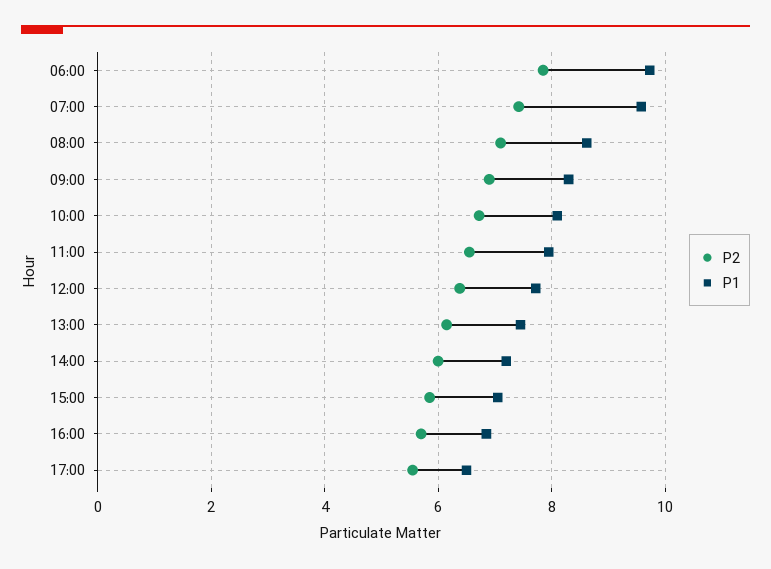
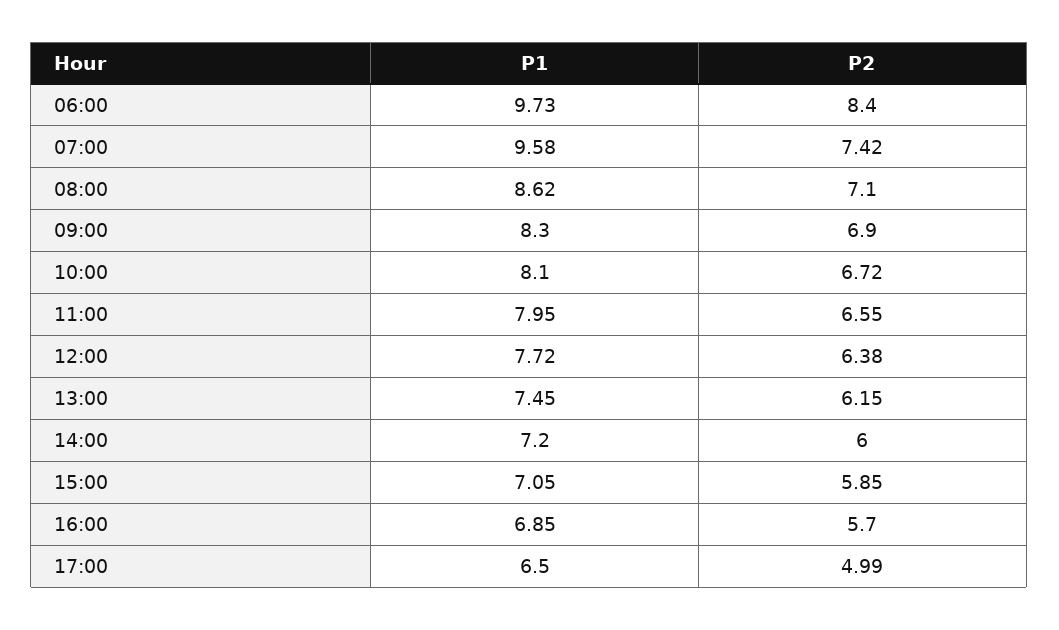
P2, 06:00: 7.8 -> 8.4
P2, 17:00: 5.6 -> 4.99

